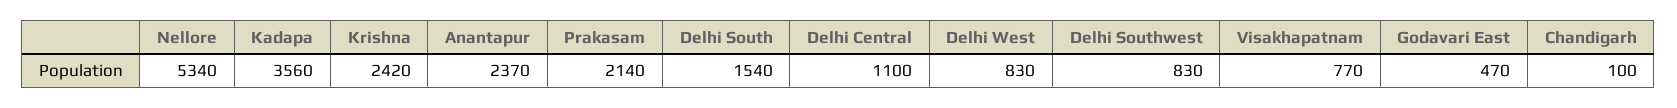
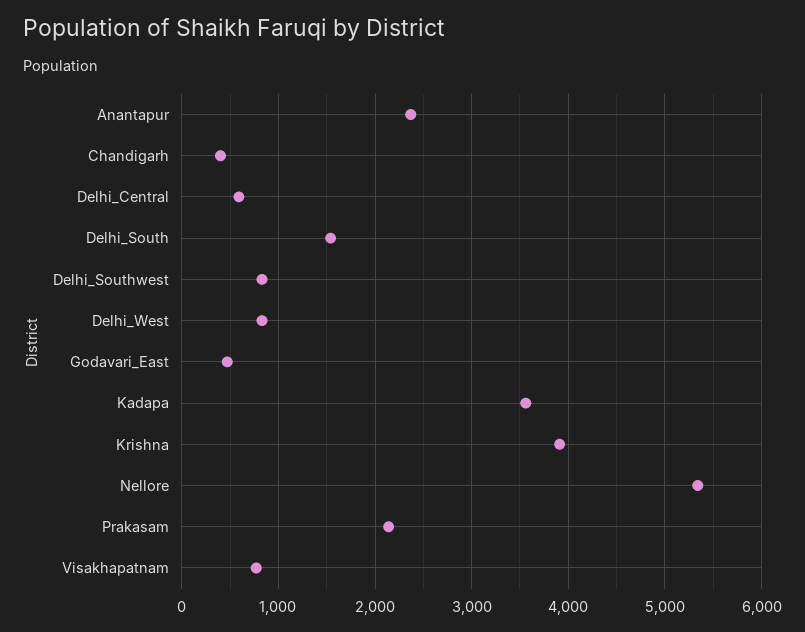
Krishna: 2420 -> 3900
Delhi Central: 1100 -> 600
Chandigarh: 100 -> 400

